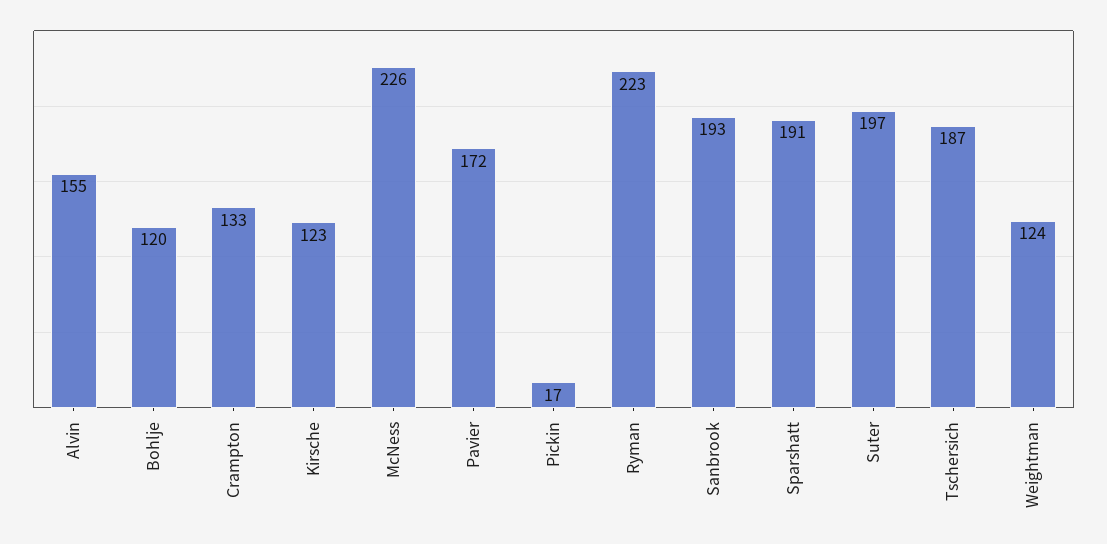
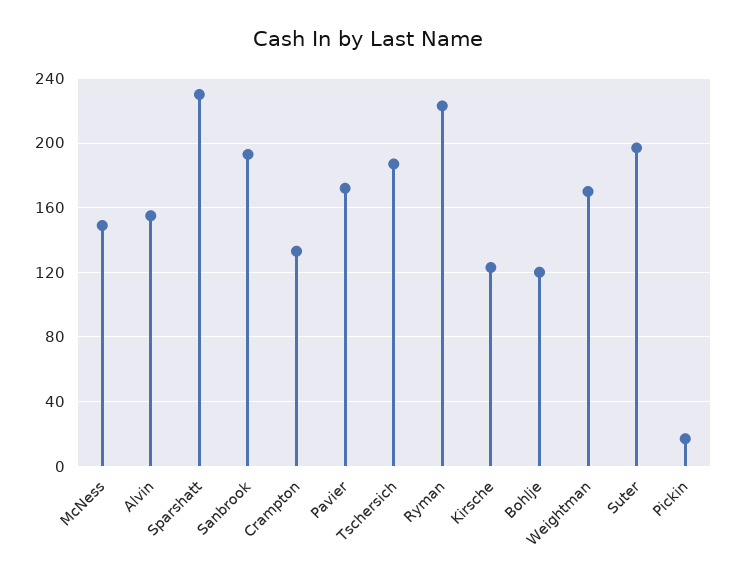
McNess: 226 -> 150
Sparshatt: 191 -> 230
Weightman: 124 -> 170

